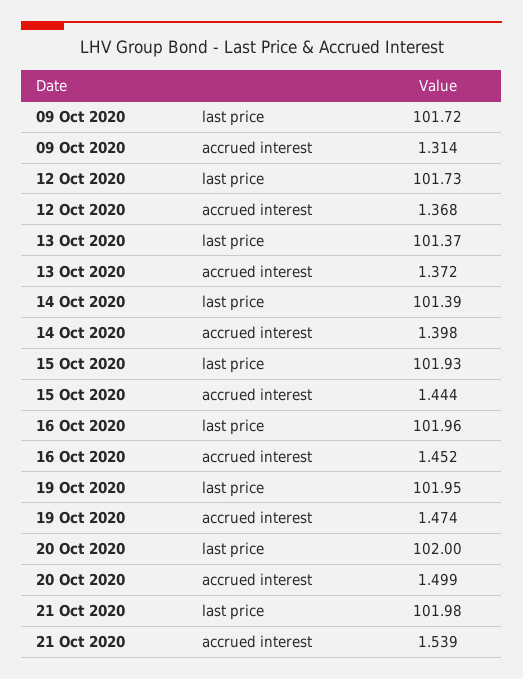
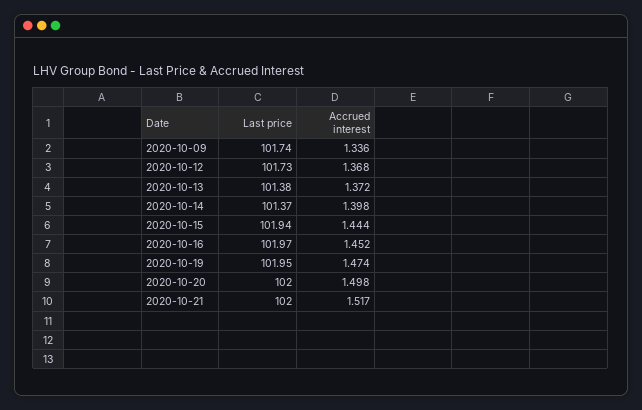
09 Oct 2020, last price: 101.72 -> 101.74
09 Oct 2020, accrued interest: 1.314 -> 1.336
13 Oct 2020, last price: 101.37 -> 101.38
14 Oct 2020, last price: 101.39 -> 101.37
15 Oct 2020, last price: 101.93 -> 101.94
16 Oct 2020, last price: 101.96 -> 101.97
20 Oct 2020, accrued interest: 1.499 -> 1.498
21 Oct 2020, last price: 101.98 -> 102
21 Oct 2020, accrued interest: 1.539 -> 1.517

